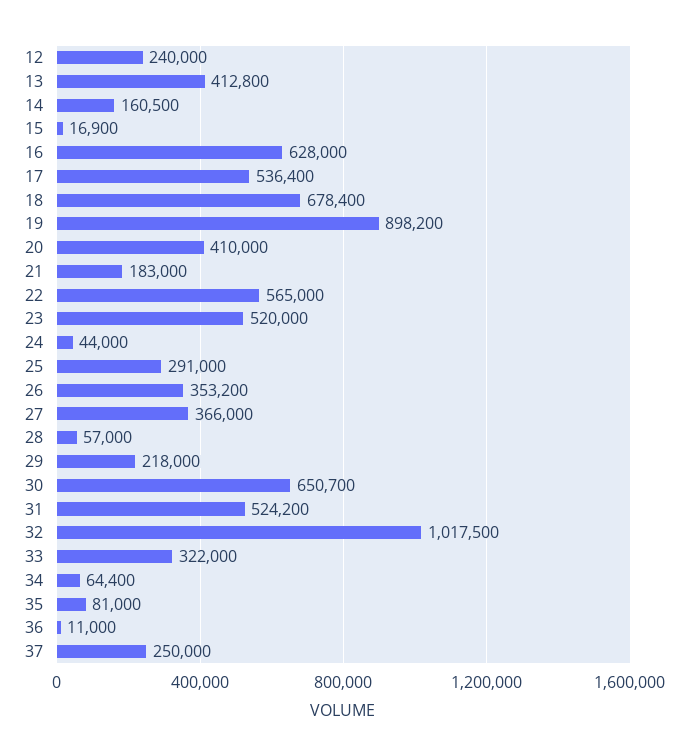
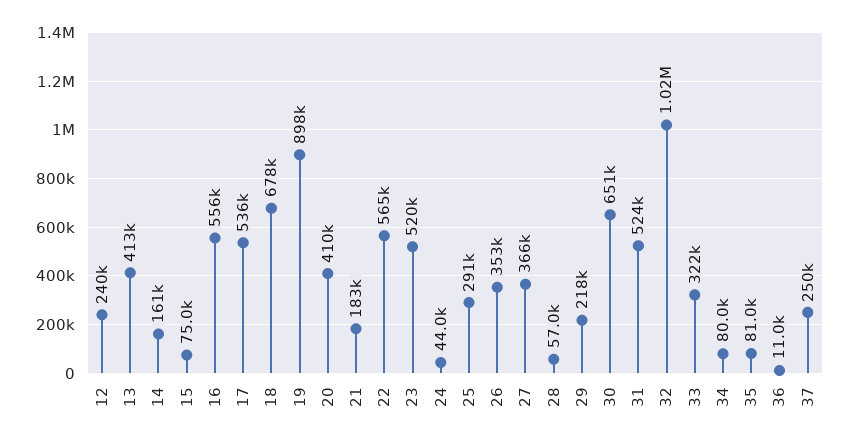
15: 16900 -> 75000
16: 628000 -> 556000
34: 64400 -> 80000

